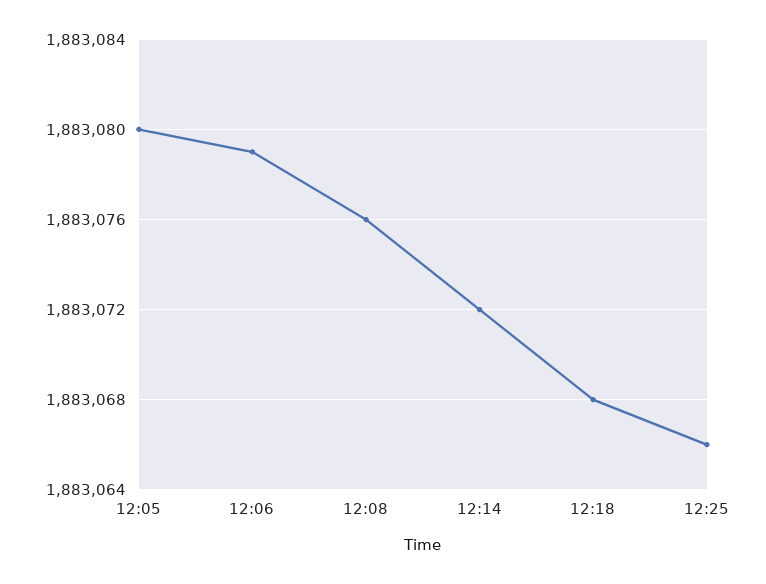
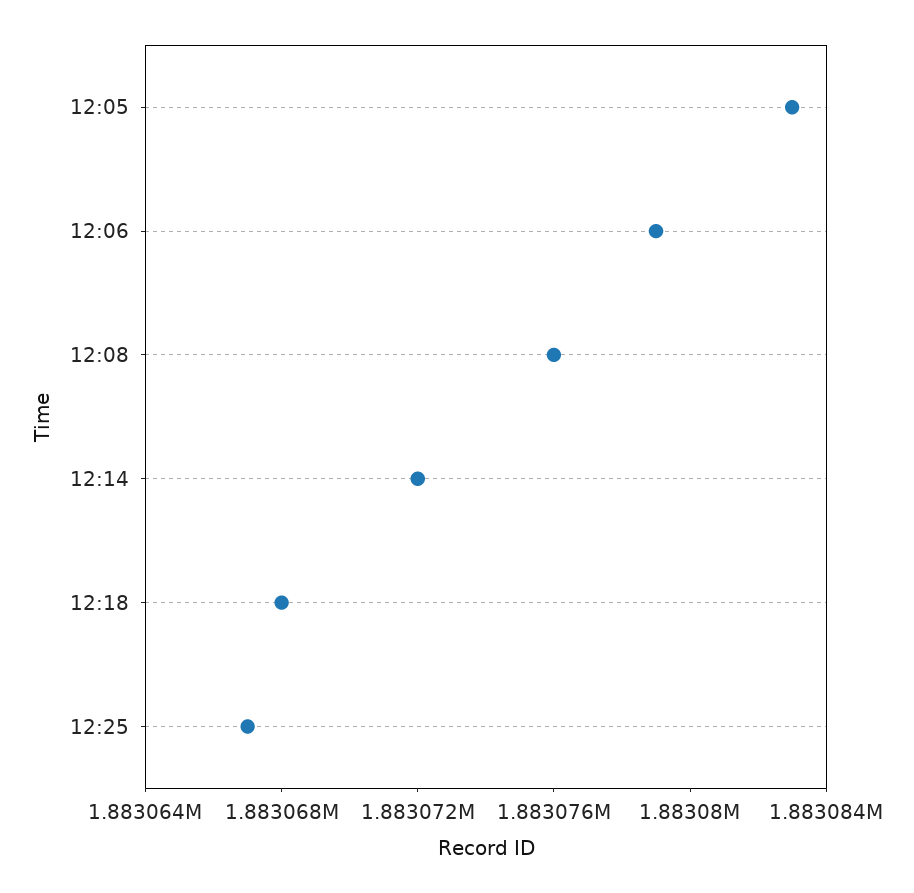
12:05: 1883080 -> 1883083
12:25: 1883066 -> 1883067

